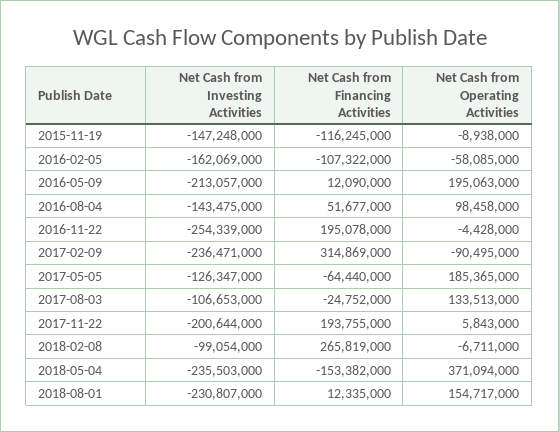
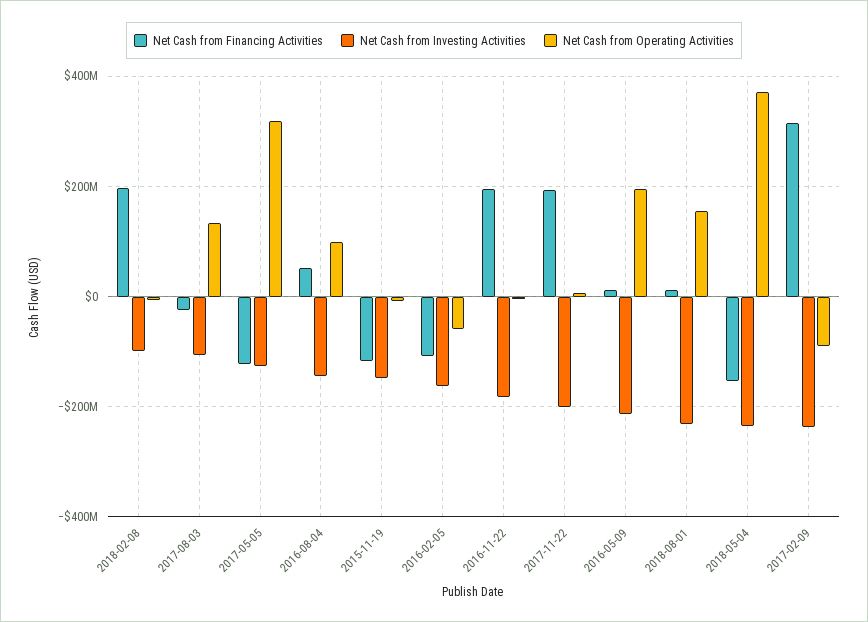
Net Cash from Investing Activities, 2016-11-22: -254339000 -> -180000000
Net Cash from Financing Activities, 2017-05-05: -64440000 -> -120000000
Net Cash from Operating Activities, 2017-05-05: 185365000 -> 320000000
Net Cash from Financing Activities, 2018-02-08: 265819000 -> 200000000

